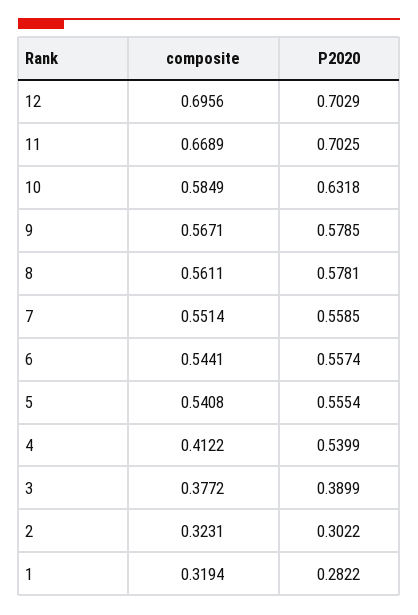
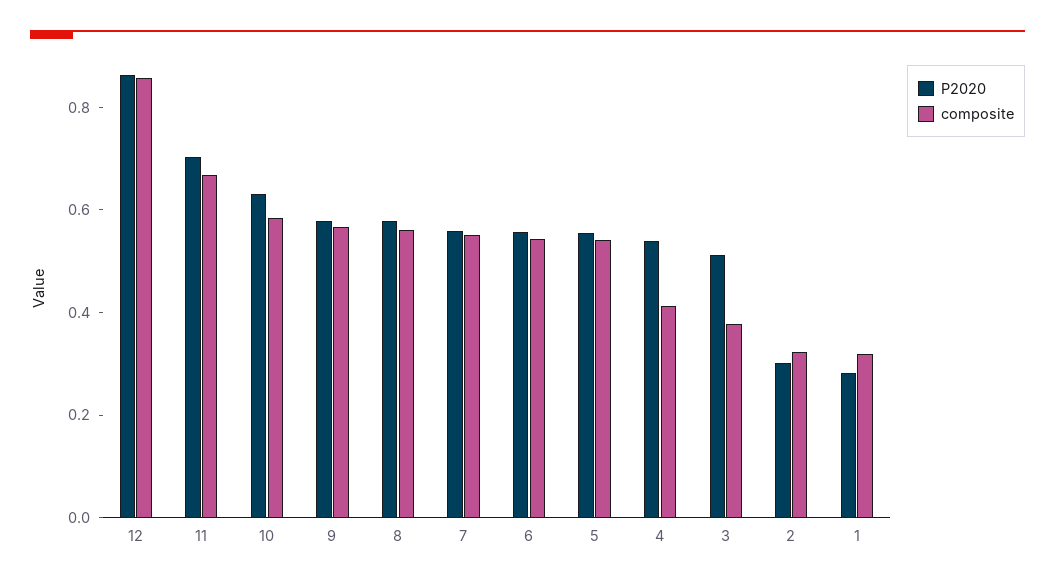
composite, 12: 0.6956 -> 0.85
P2020, 12: 0.7029 -> 0.85
P2020, 3: 0.3899 -> 0.5

